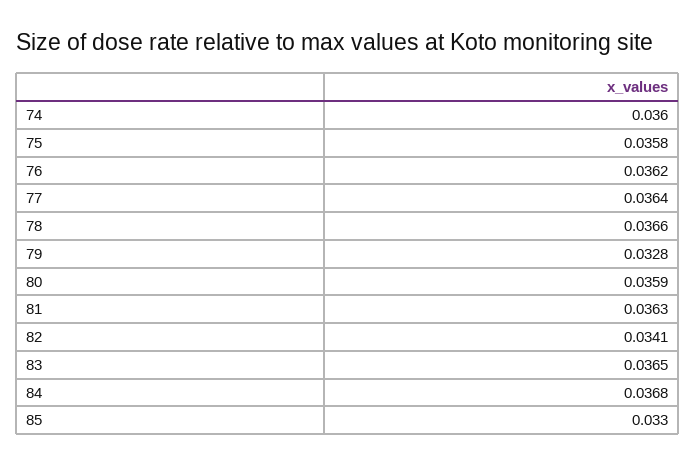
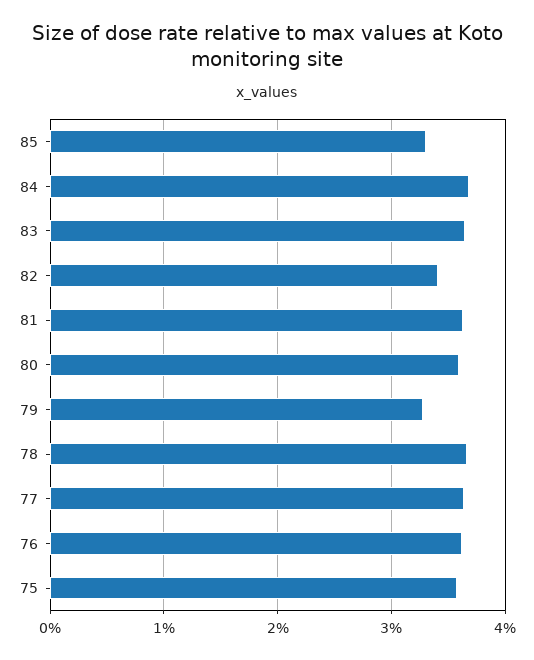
74: 0.036 -> none

